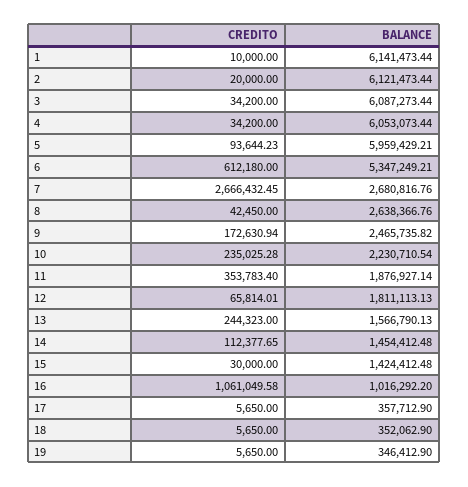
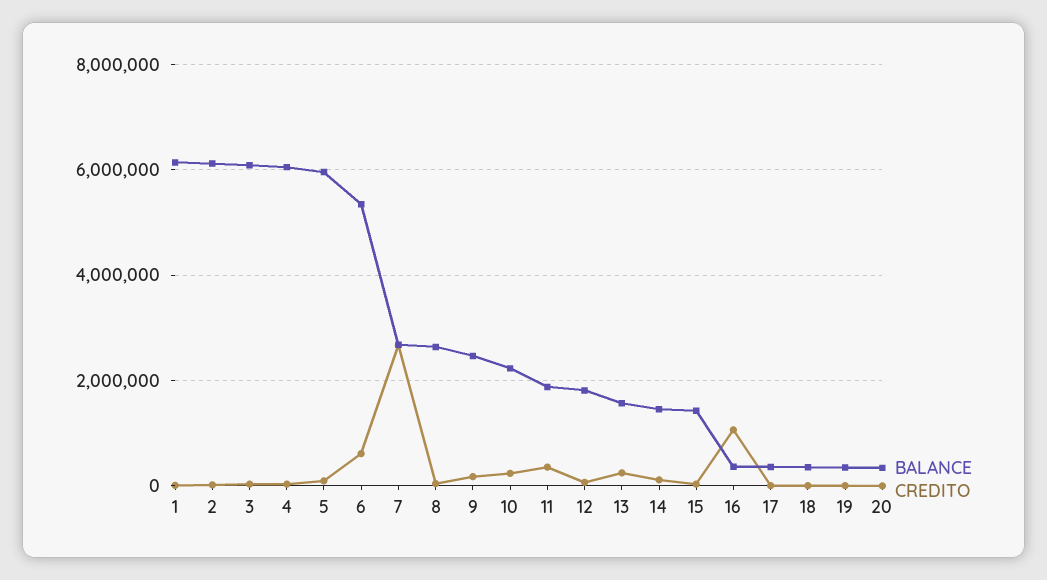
BALANCE, 16: 1016292.2 -> 400000
BALANCE, 20: none -> 400000
CREDITO, 20: none -> 0

